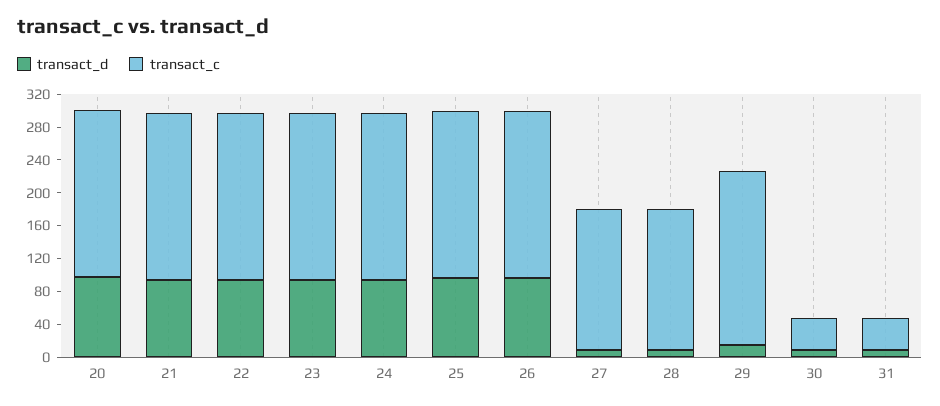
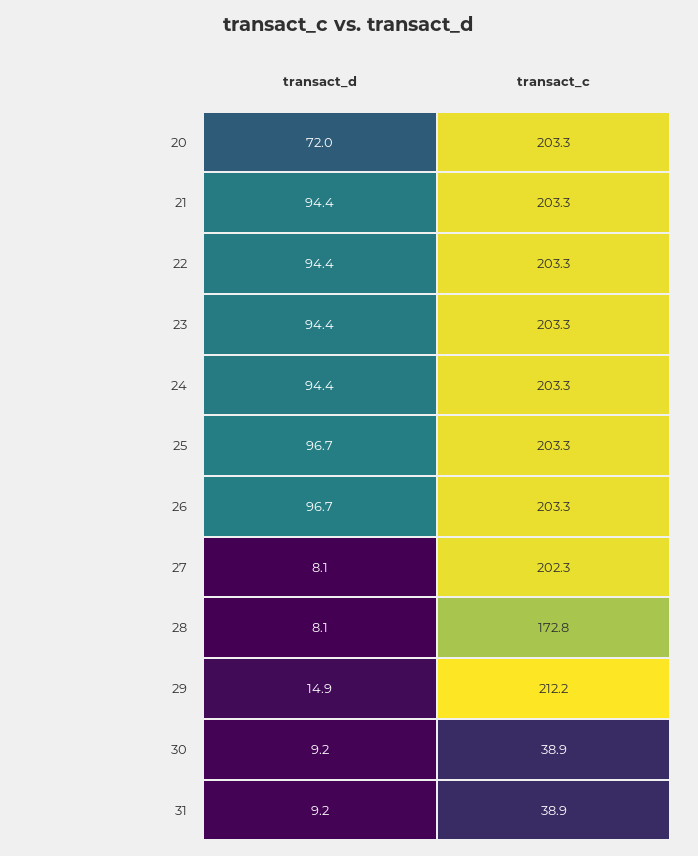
transact_d, 20: 100 -> 72
transact_c, 27: 170 -> 202.3

